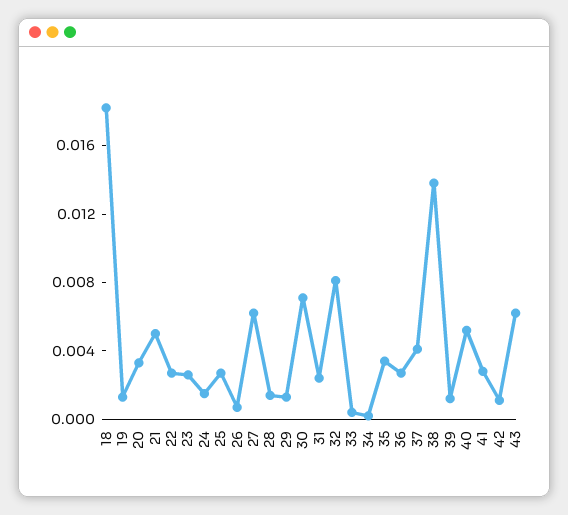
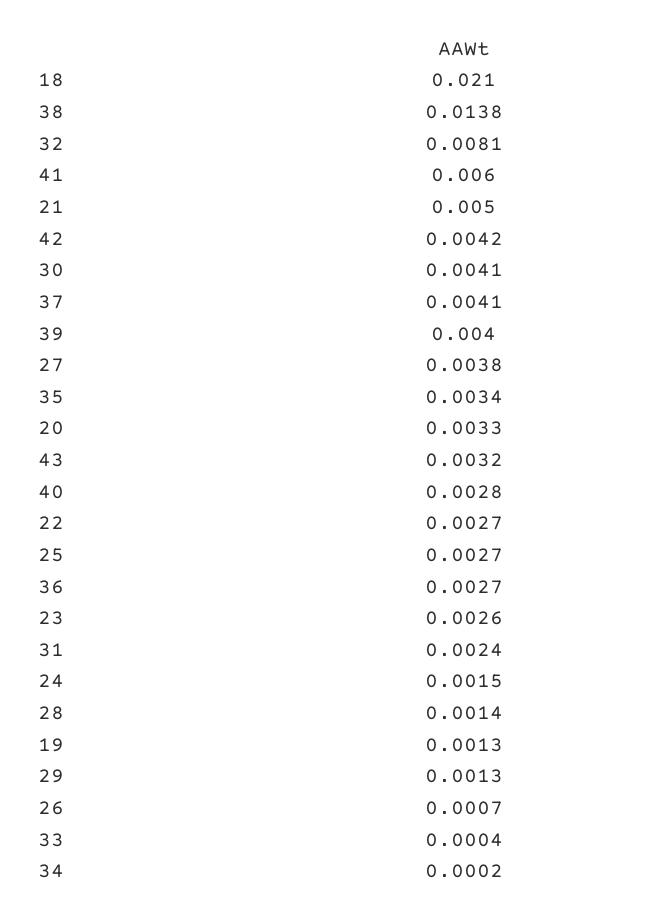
18: 0.018 -> 0.021
27: 0.006 -> 0.0038
30: 0.007 -> 0.0041
39: 0.001 -> 0.004
40: 0.005 -> 0.0028
41: 0.003 -> 0.006
42: 0.001 -> 0.0042
43: 0.006 -> 0.0032

